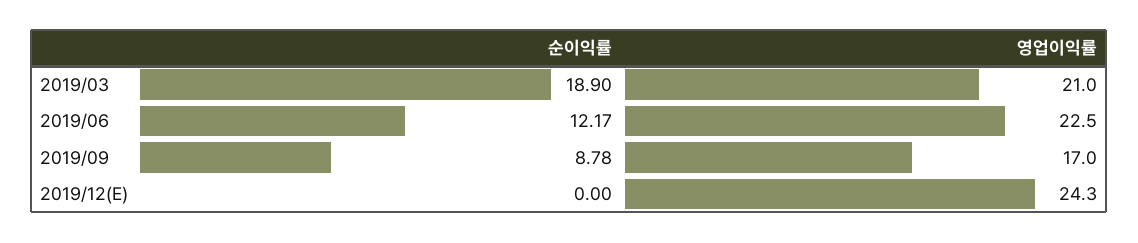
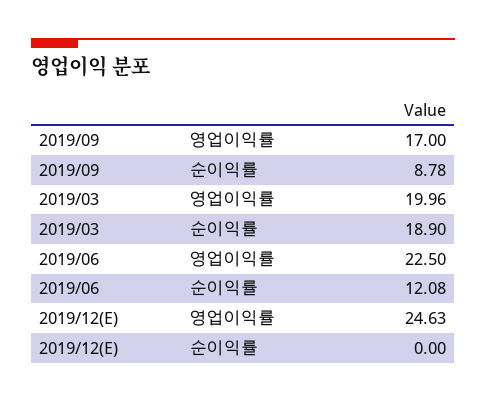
영업이익률, 2019/03: 21 -> 19.96
순이익률, 2019/06: 12.17 -> 12.08
영업이익률, 2019/12(E): 24.3 -> 24.63

